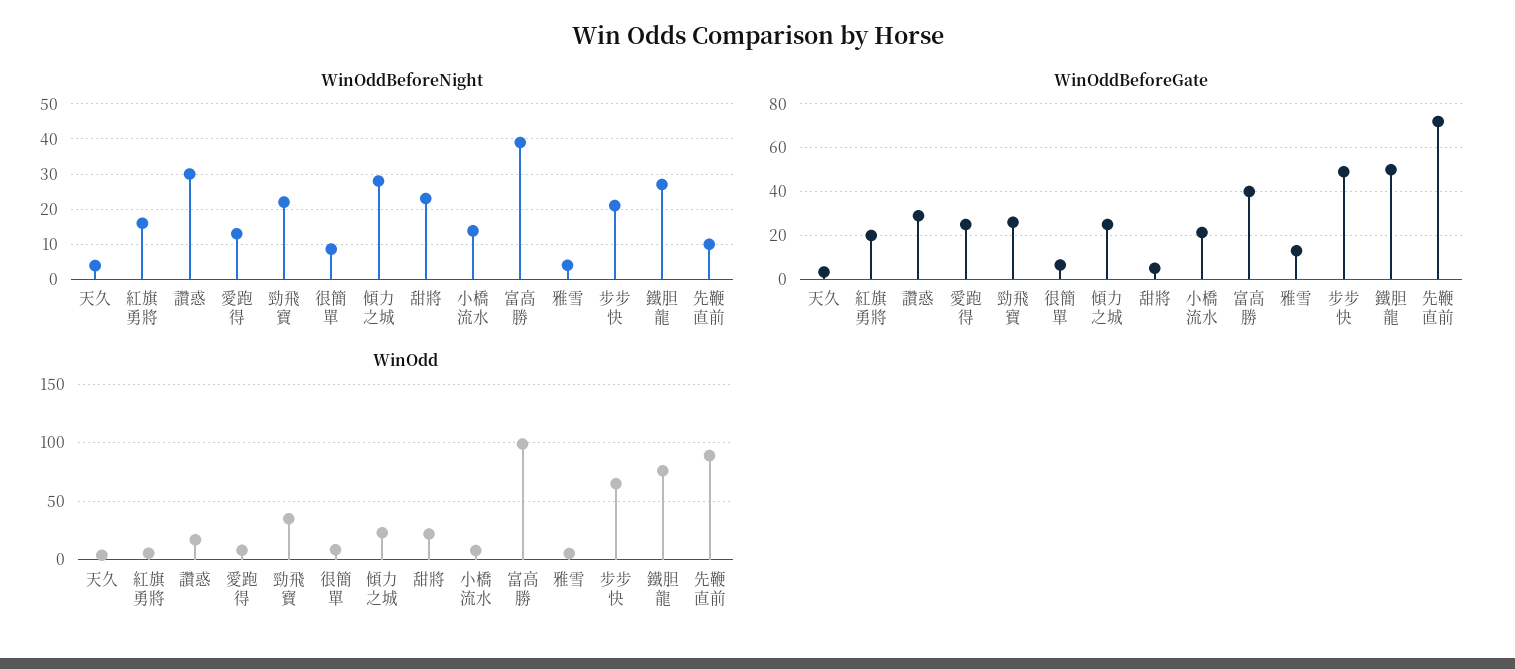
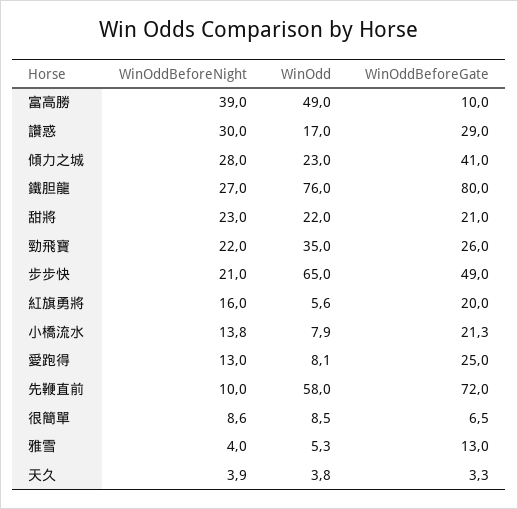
WinOddBeforeGate, 傾力之城: 25 -> 41
WinOddBeforeGate, 甜將: 5 -> 21
WinOddBeforeGate, 富高勝: 40 -> 10
WinOddBeforeGate, 鐵胆龍: 50 -> 80
WinOdd, 富高勝: 100 -> 49
WinOdd, 先鞭直前: 90 -> 58

